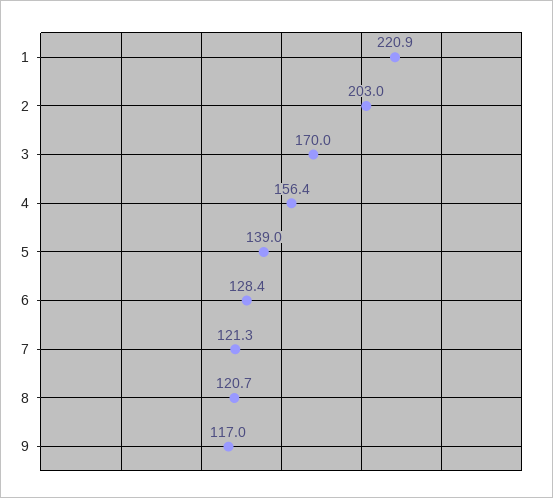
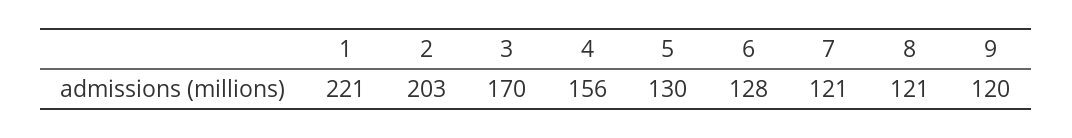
5: 139 -> 130
9: 117 -> 120

